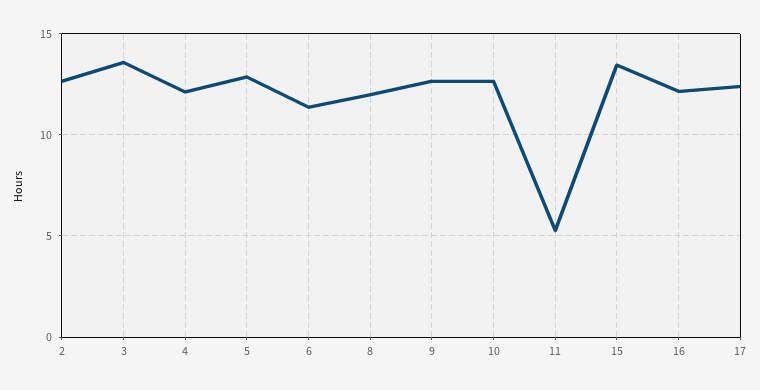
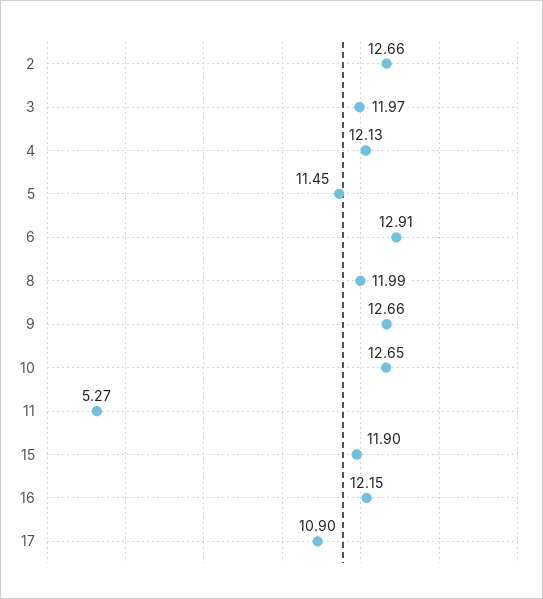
3: 13.5 -> 11.97
5: 13 -> 11.45
6: 11.5 -> 12.91
15: 13.5 -> 11.9
17: 12.5 -> 10.9

